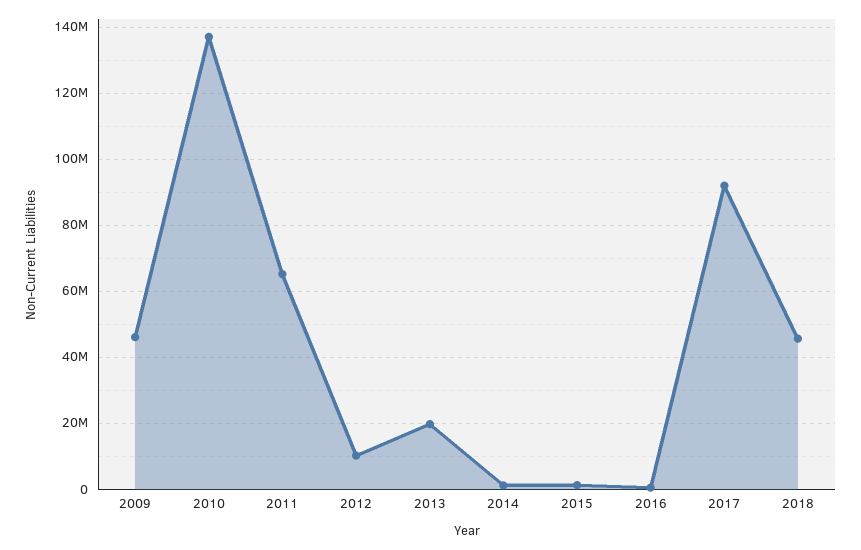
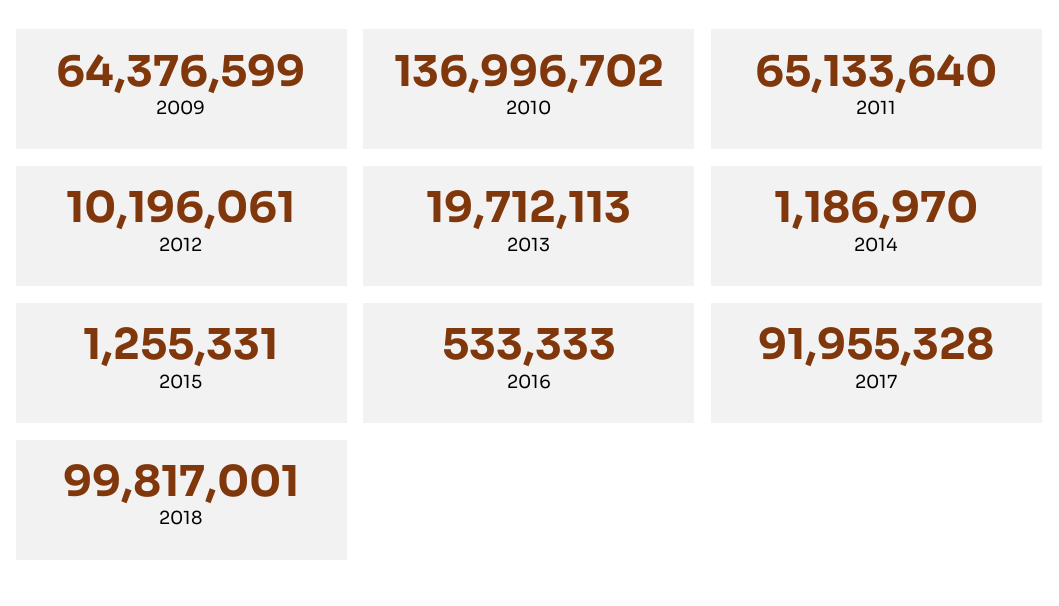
2009: 46000000 -> 64376599
2018: 46000000 -> 99817001

